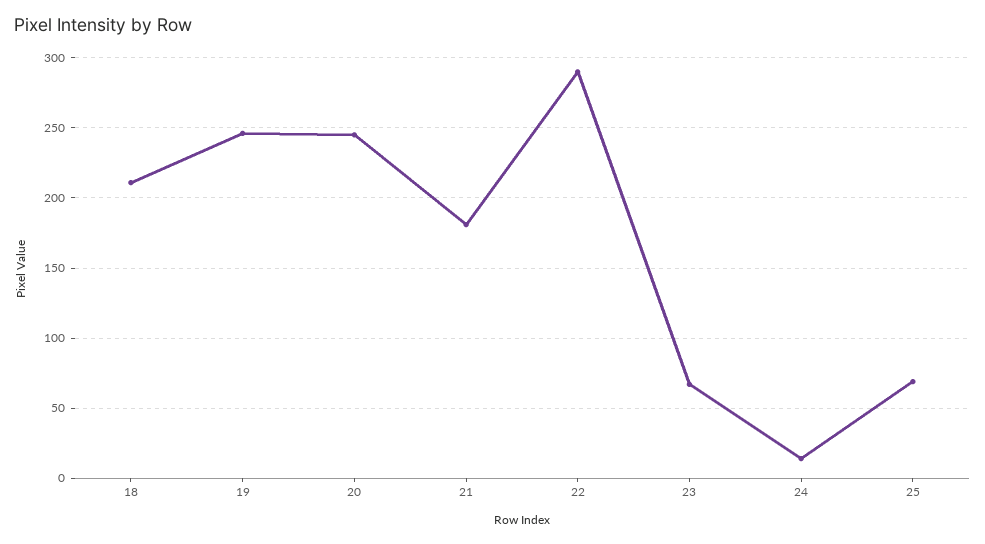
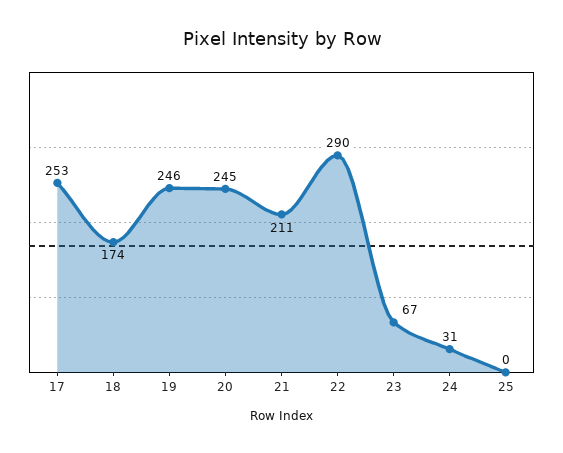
18: 210 -> 174
21: 180 -> 211
24: 15 -> 31
25: 70 -> 0
17: none -> 253

